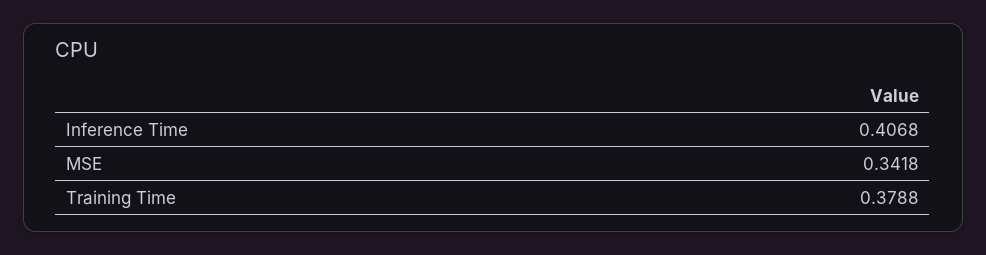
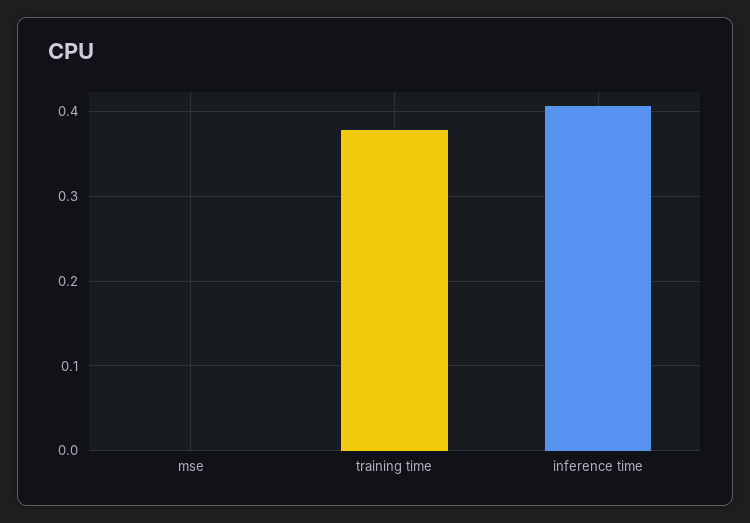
MSE: 0.3418 -> 0

